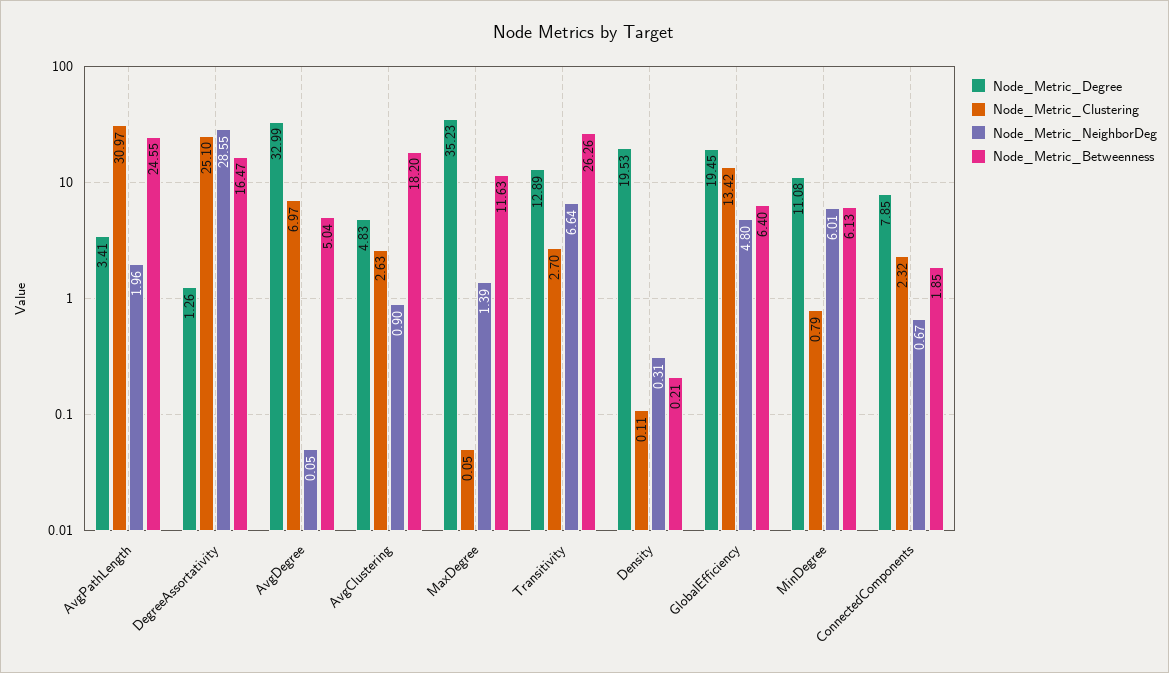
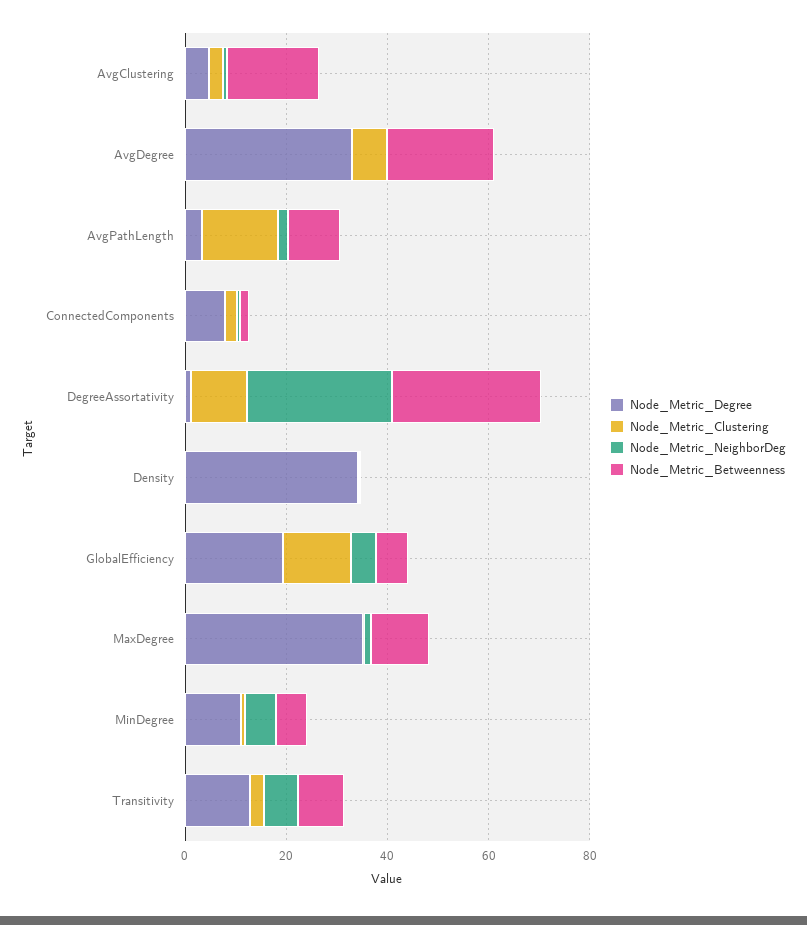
Node_Metric_Clustering, AvgPathLength: 30.97 -> 15
Node_Metric_Betweenness, AvgPathLength: 24.55 -> 10
Node_Metric_Clustering, DegreeAssortativity: 25.1 -> 10
Node_Metric_Betweenness, DegreeAssortativity: 16.47 -> 30
Node_Metric_Betweenness, AvgDegree: 5.04 -> 20
Node_Metric_Betweenness, Transitivity: 26.26 -> 10
Node_Metric_Degree, Density: 19.53 -> 35

